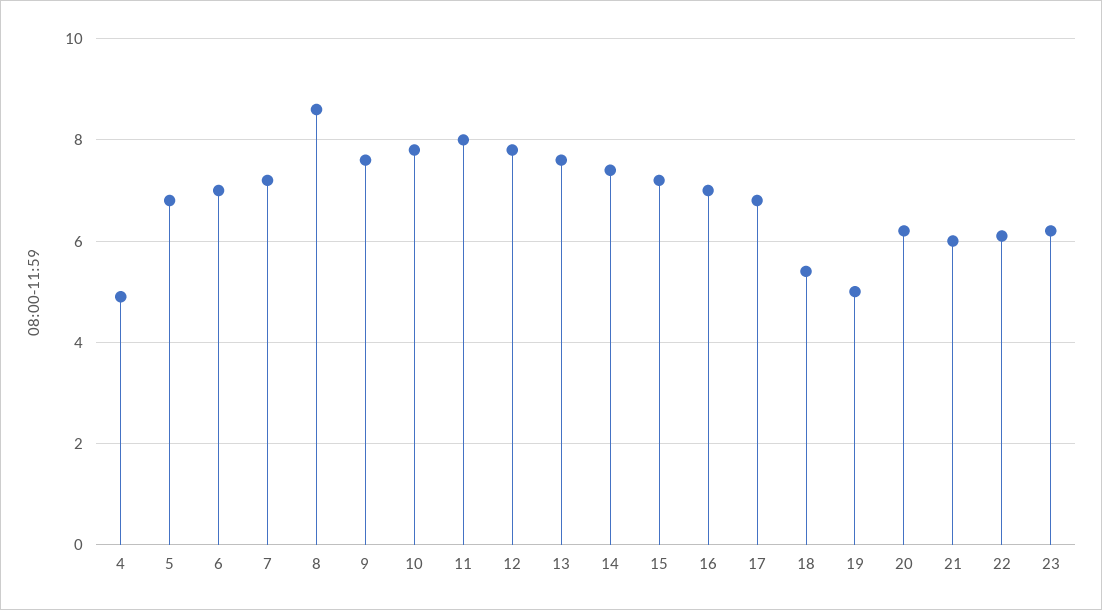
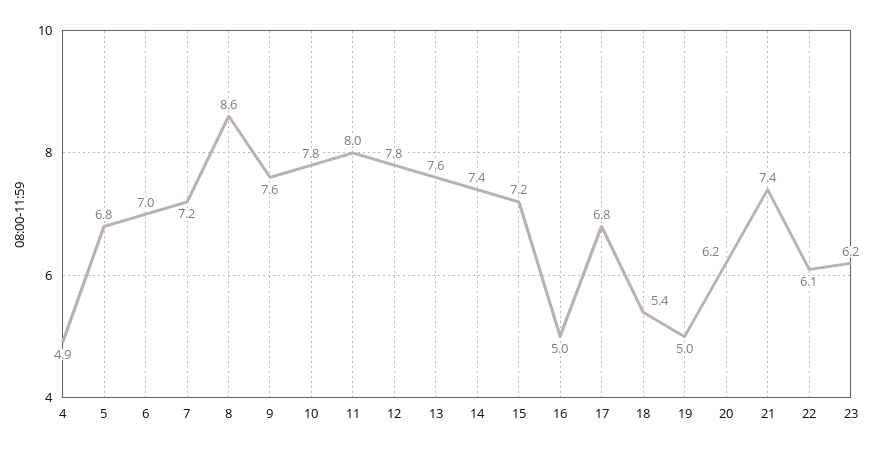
16: 7 -> 5
21: 6 -> 7.4

